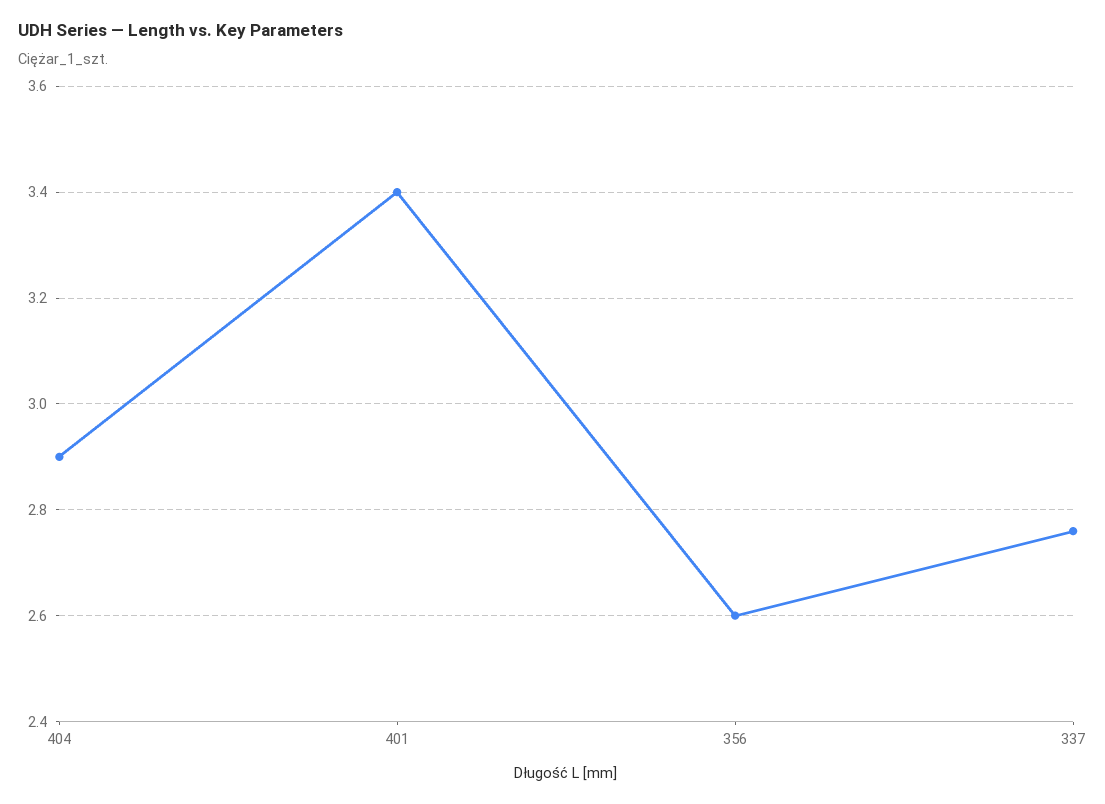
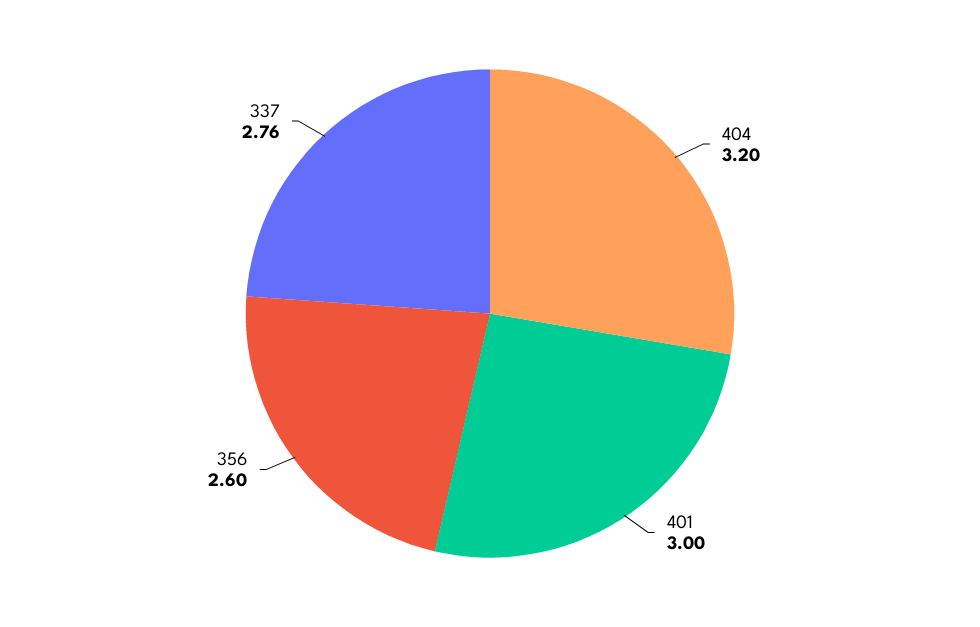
404: 2.9 -> 3.2
401: 3.4 -> 3

